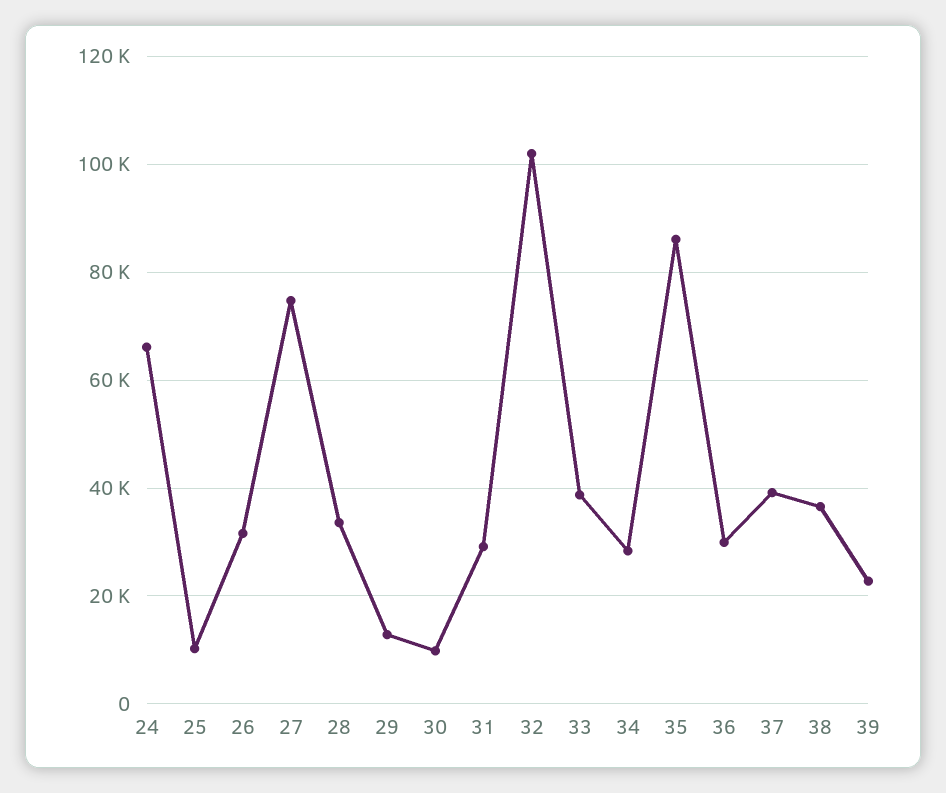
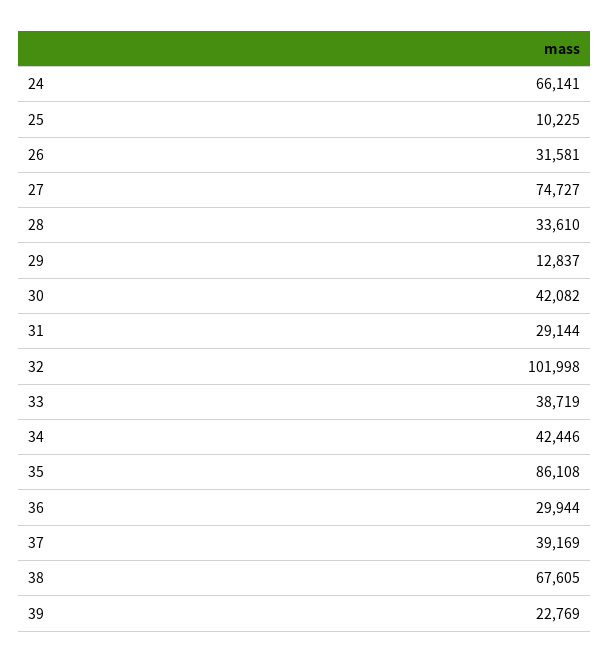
30: 10000 -> 42082
34: 28000 -> 42446
38: 36000 -> 67605

